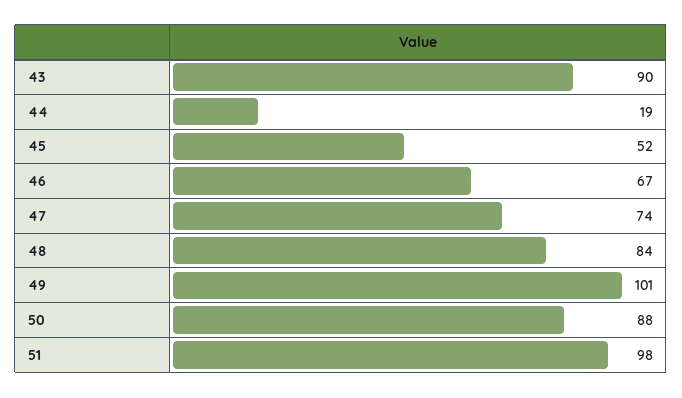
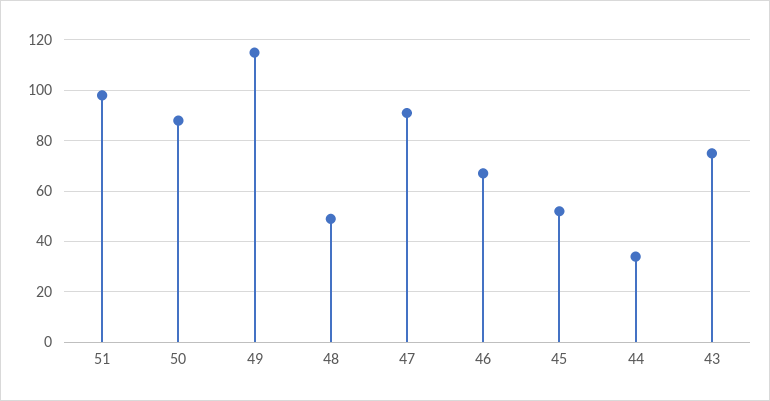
43: 90 -> 75
44: 19 -> 35
47: 74 -> 90
48: 84 -> 50
49: 101 -> 115

